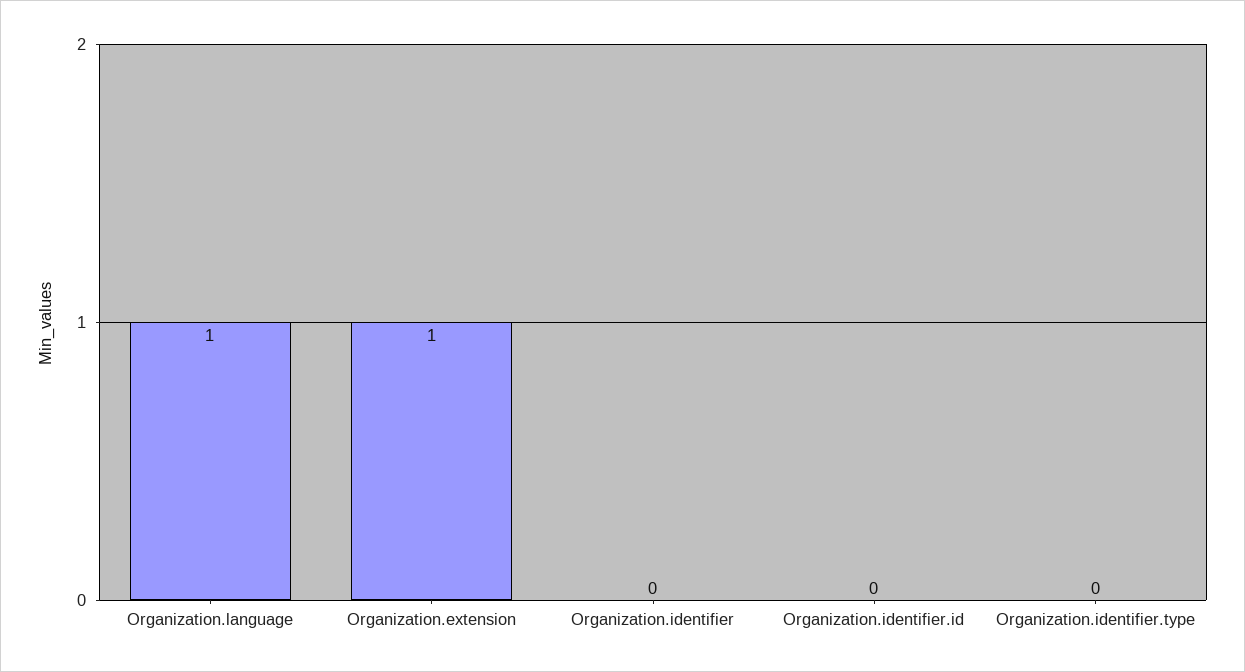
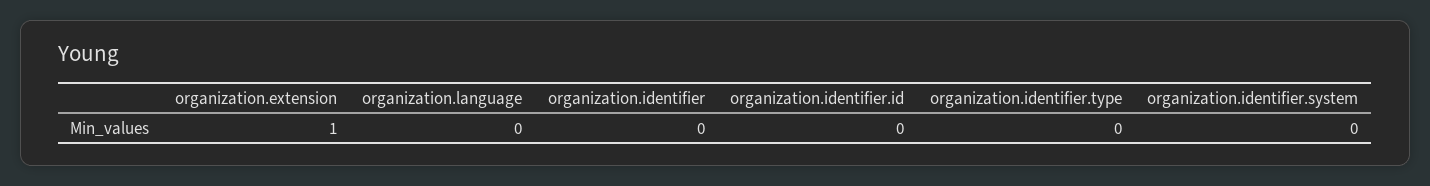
Organization.language: 1 -> 0
organization.identifier.system: none -> 0

